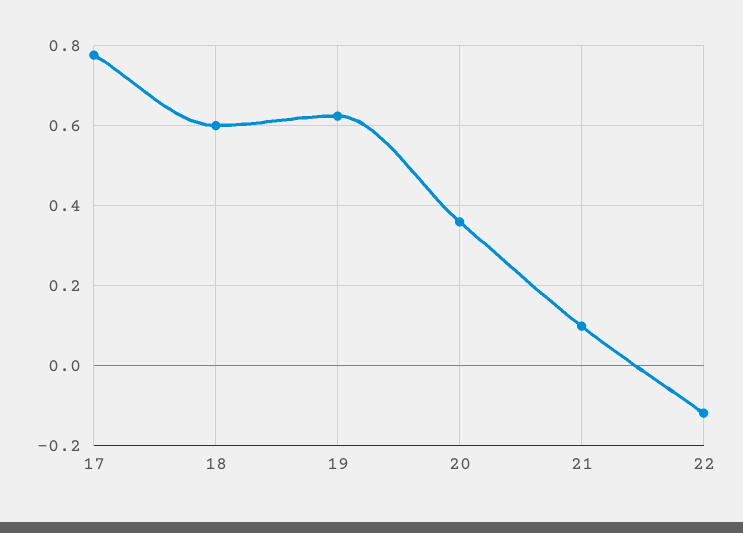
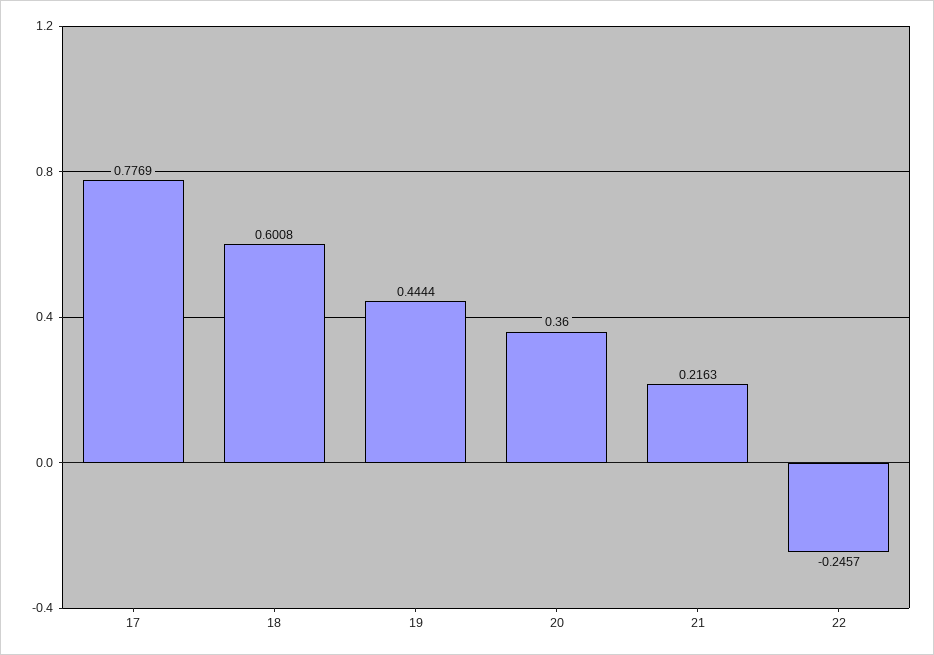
19: 0.62 -> 0.4444
21: 0.1 -> 0.2163
22: -0.12 -> -0.2457

